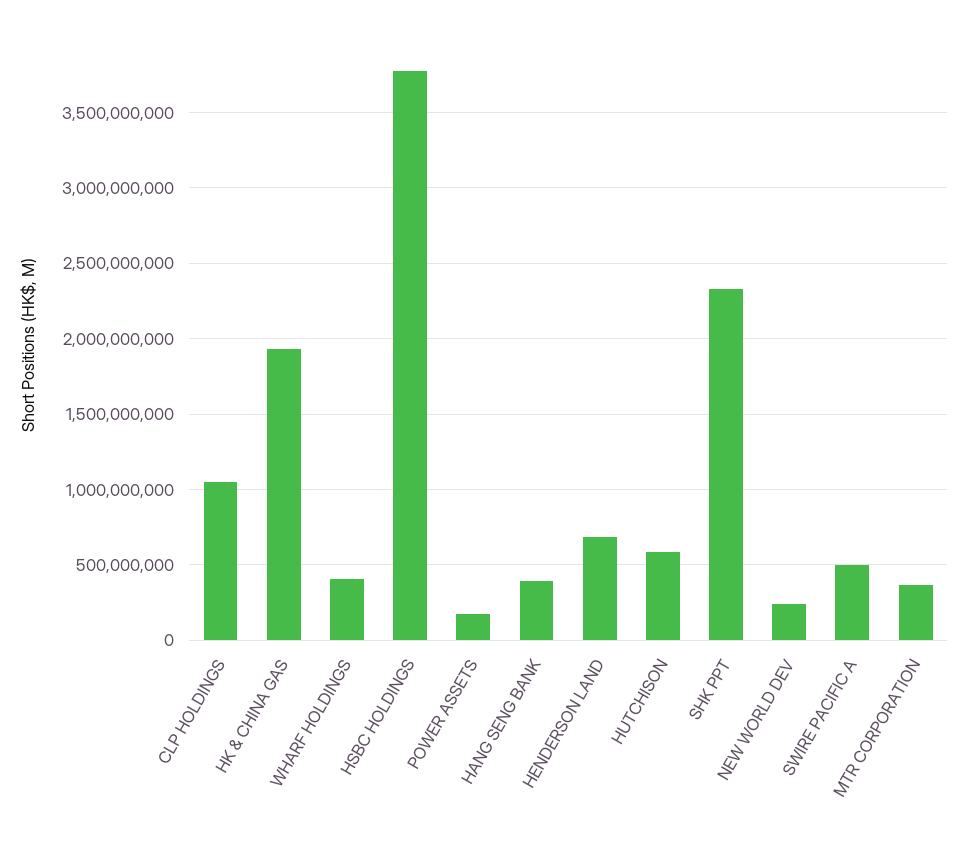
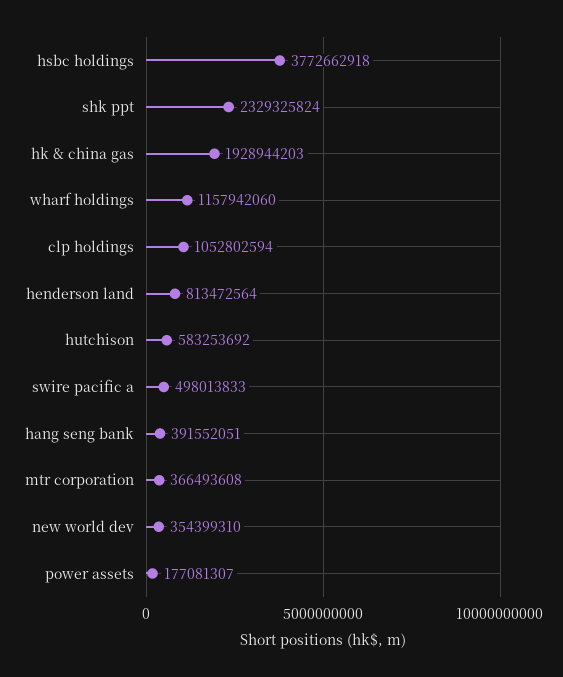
WHARF HOLDINGS: 400000000 -> 1157942060
HENDERSON LAND: 700000000 -> 813472564
NEW WORLD DEV: 250000000 -> 354399310

